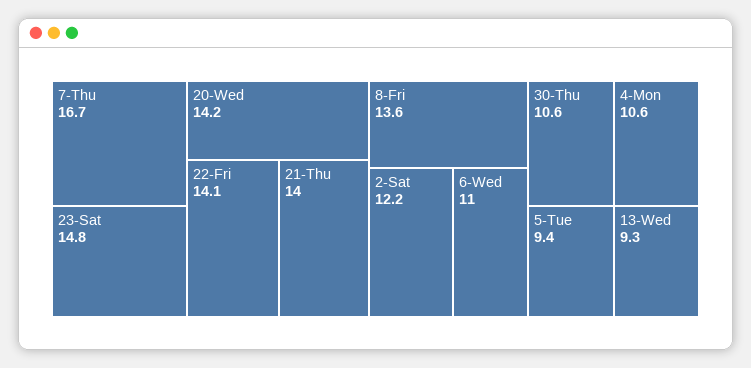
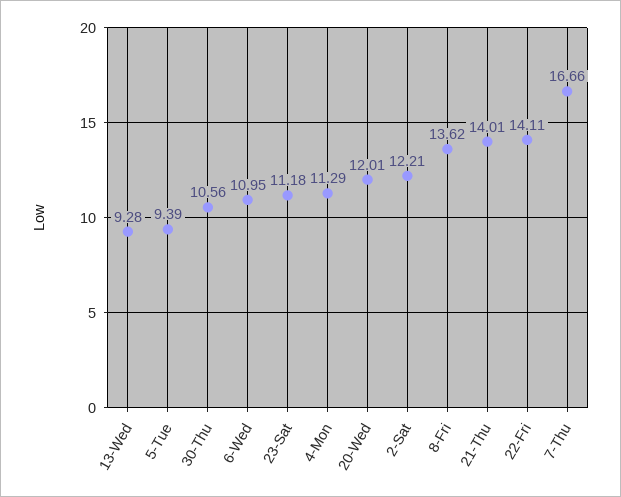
23-Sat: 14.8 -> 11.18
20-Wed: 14.2 -> 12.01
4-Mon: 10.6 -> 11.29

